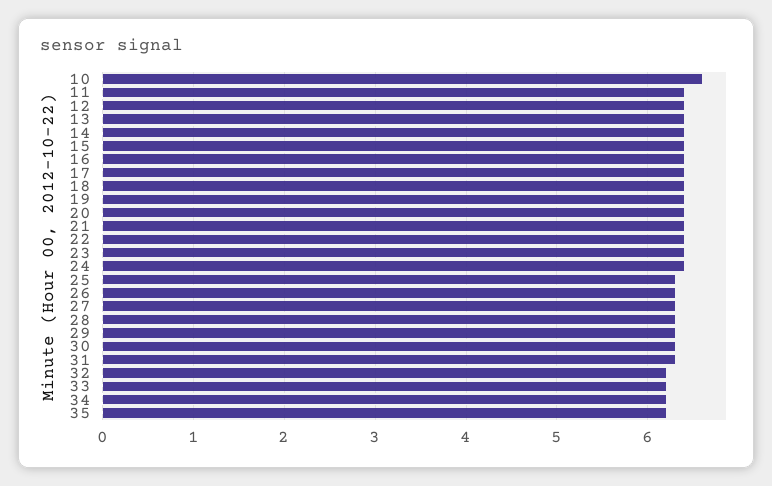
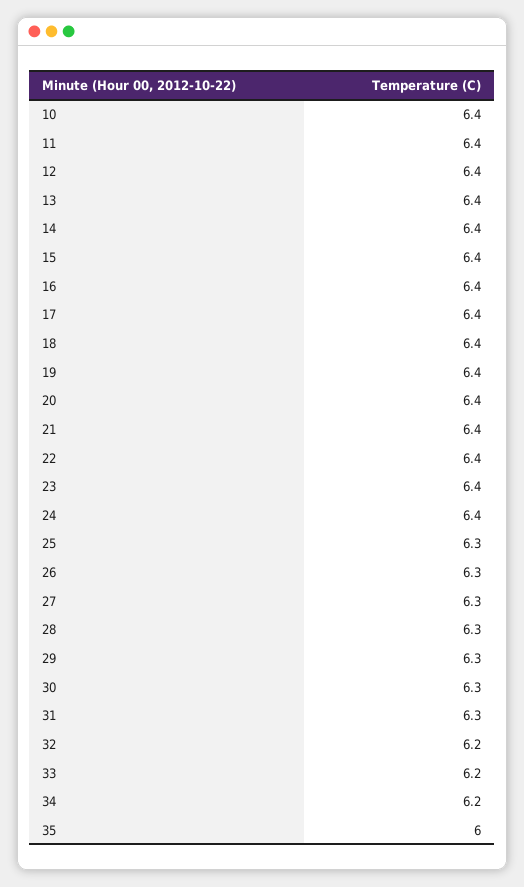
10: 6.6 -> 6.4
35: 6.2 -> 6

